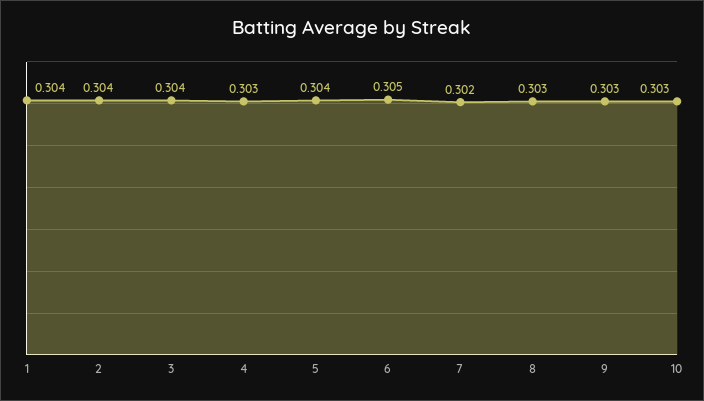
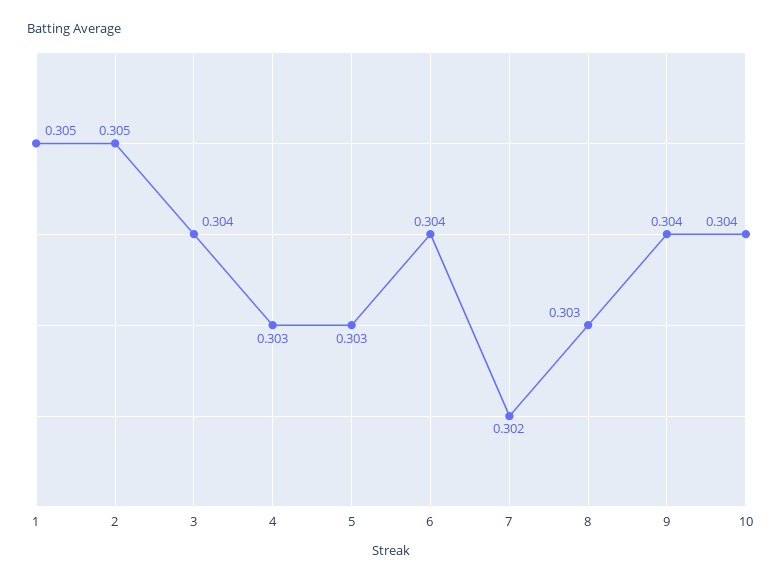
1: 0.304 -> 0.305
2: 0.304 -> 0.305
5: 0.304 -> 0.303
6: 0.305 -> 0.304
9: 0.303 -> 0.304
10: 0.303 -> 0.304

